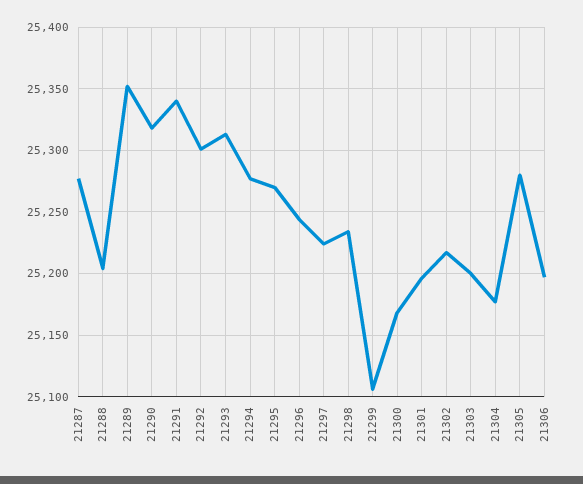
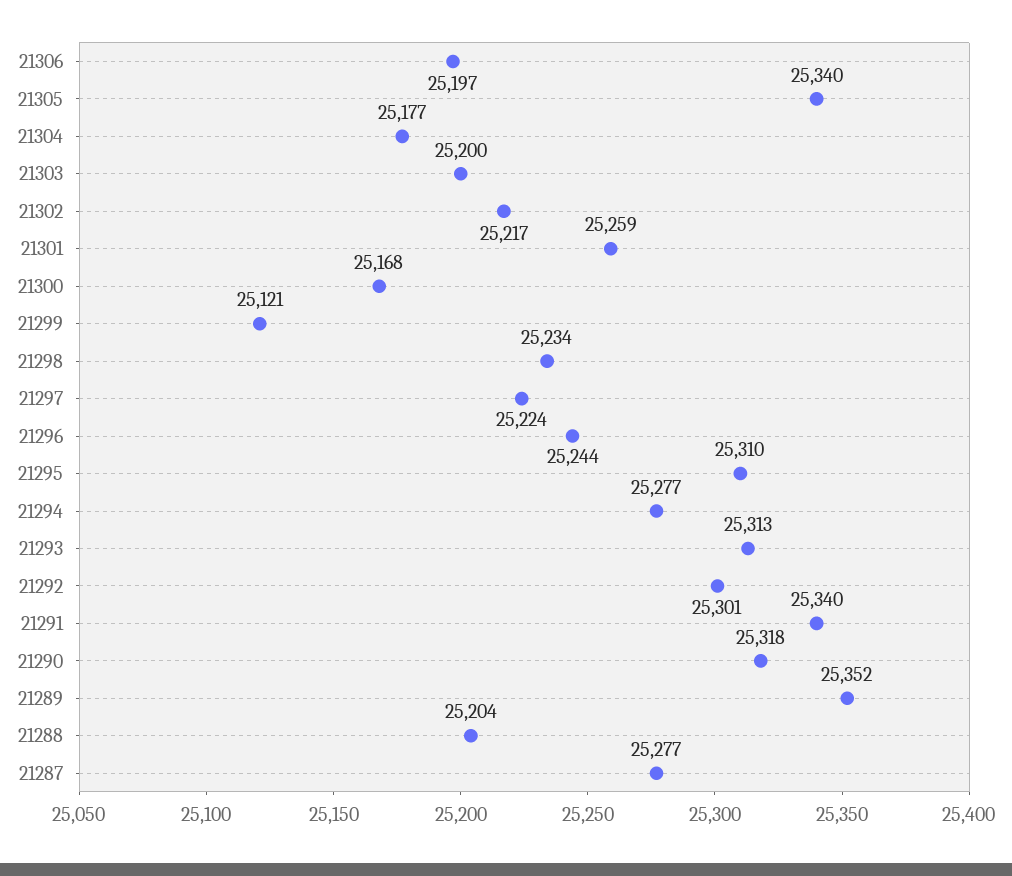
21295: 25270 -> 25310
21299: 25105 -> 25121
21301: 25195 -> 25259
21305: 25280 -> 25340

